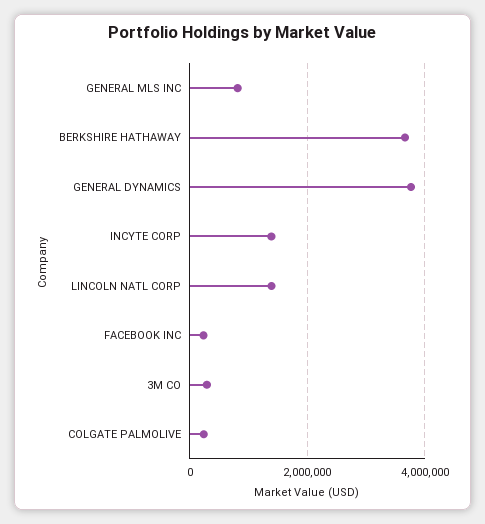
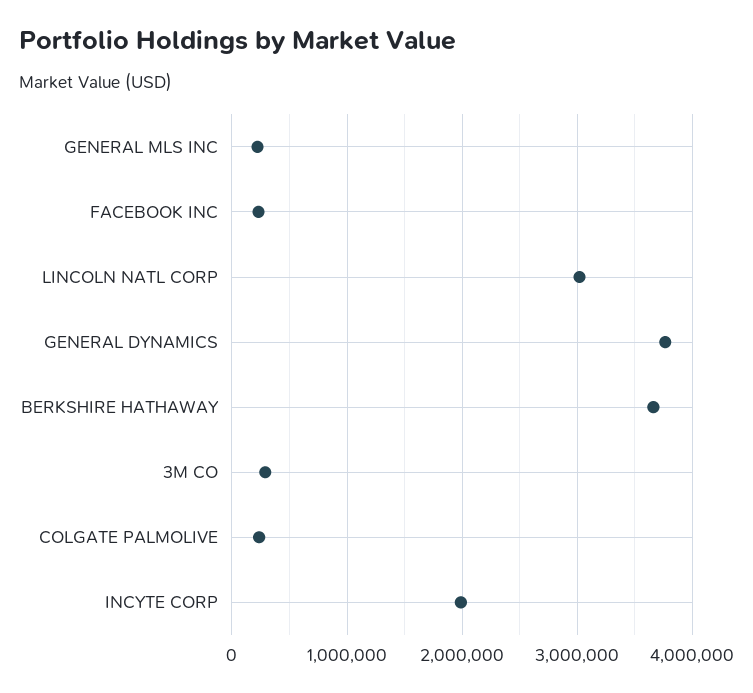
GENERAL MLS INC: 800000 -> 200000
INCYTE CORP: 1400000 -> 2000000
LINCOLN NATL CORP: 1400000 -> 3000000

